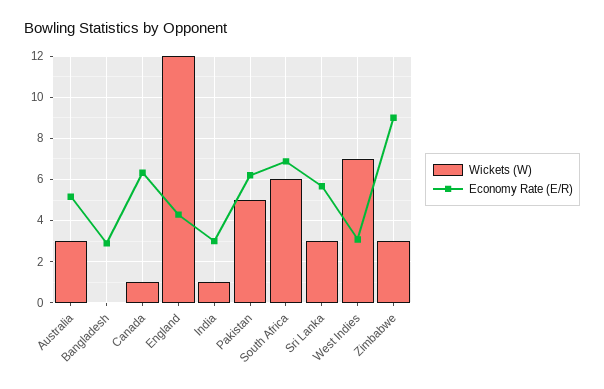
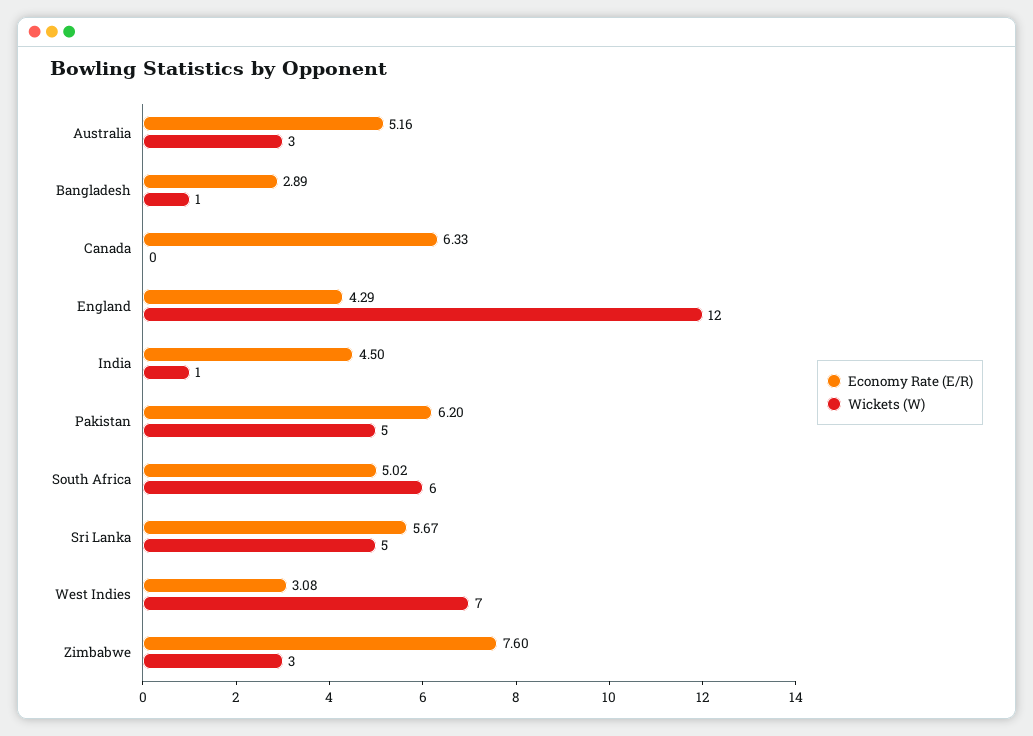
Wickets (W), Bangladesh: 0 -> 1
Wickets (W), Canada: 1 -> 0
Economy Rate (E/R), India: 3 -> 4.5
Economy Rate (E/R), South Africa: 7 -> 5.02
Wickets (W), Sri Lanka: 3 -> 5
Economy Rate (E/R), Zimbabwe: 9 -> 7.6

